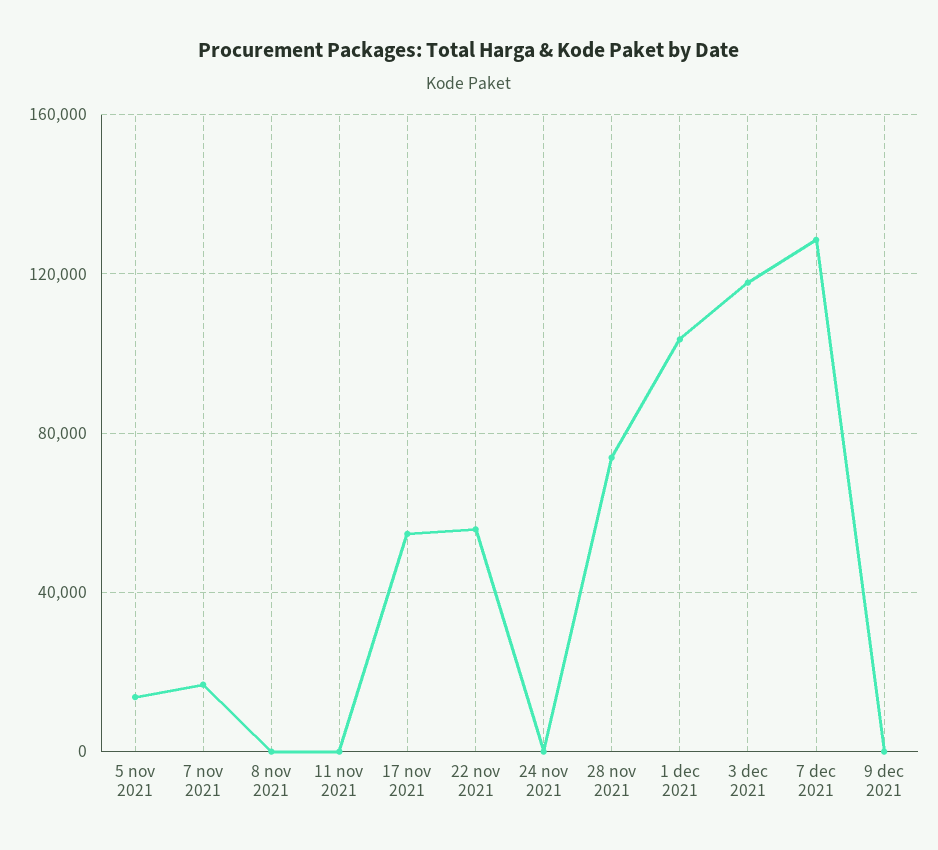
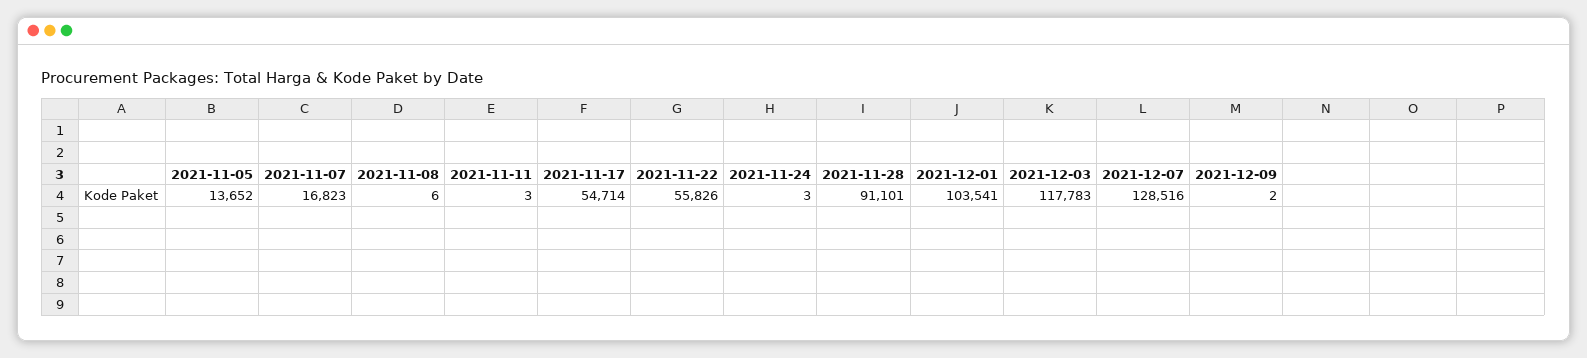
28 nov 2021: 75000 -> 91101

